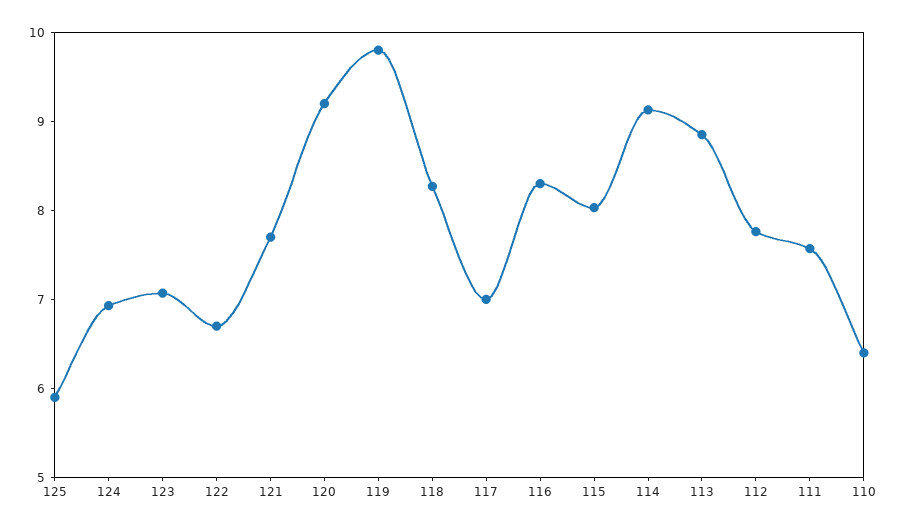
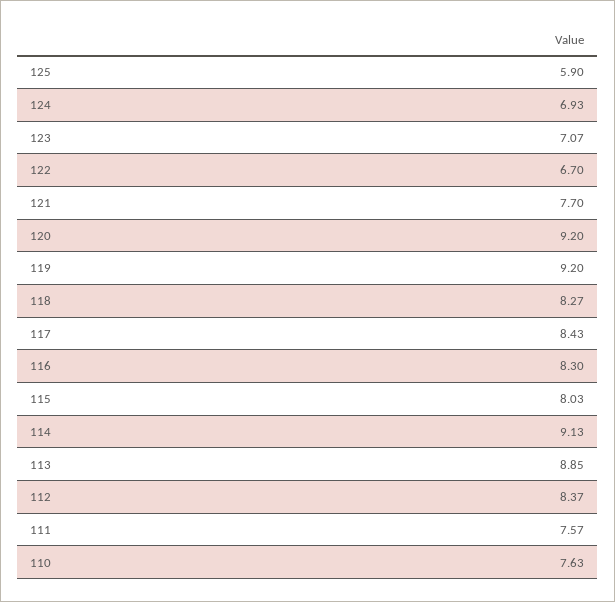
119: 9.8 -> 9.2
117: 7 -> 8.43
112: 7.8 -> 8.37
110: 6.4 -> 7.63

